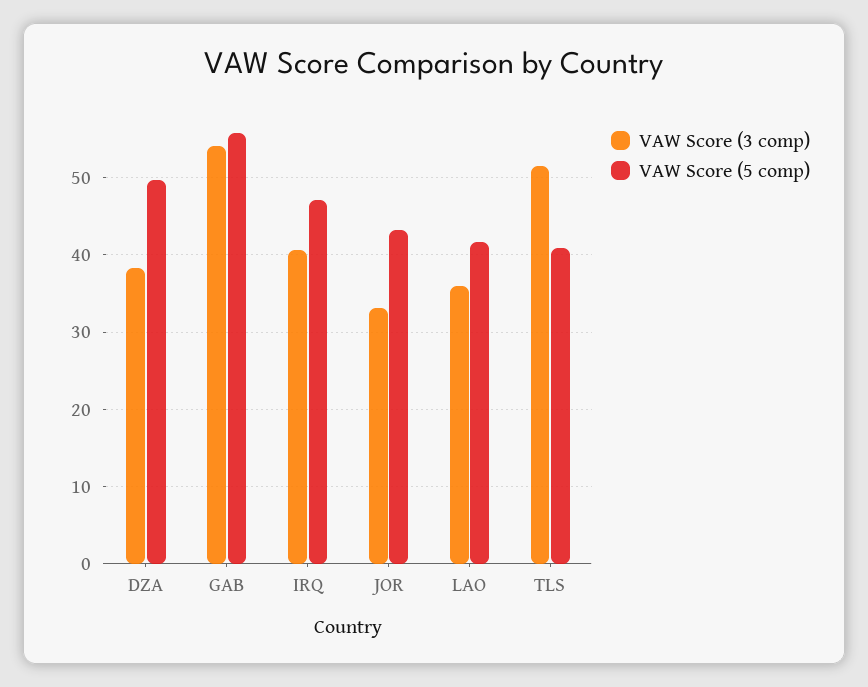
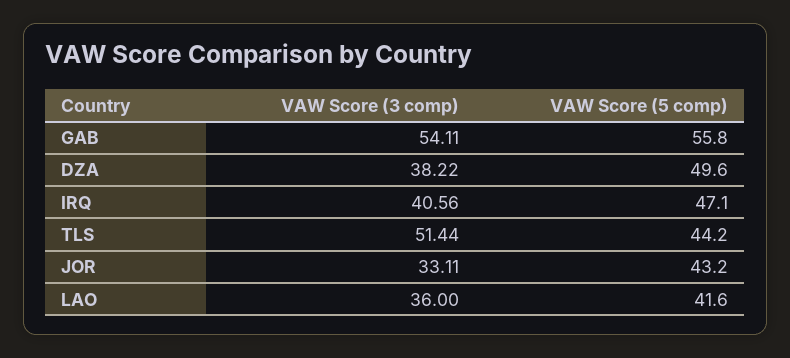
VAW Score (5 comp), TLS: 41 -> 44.2

